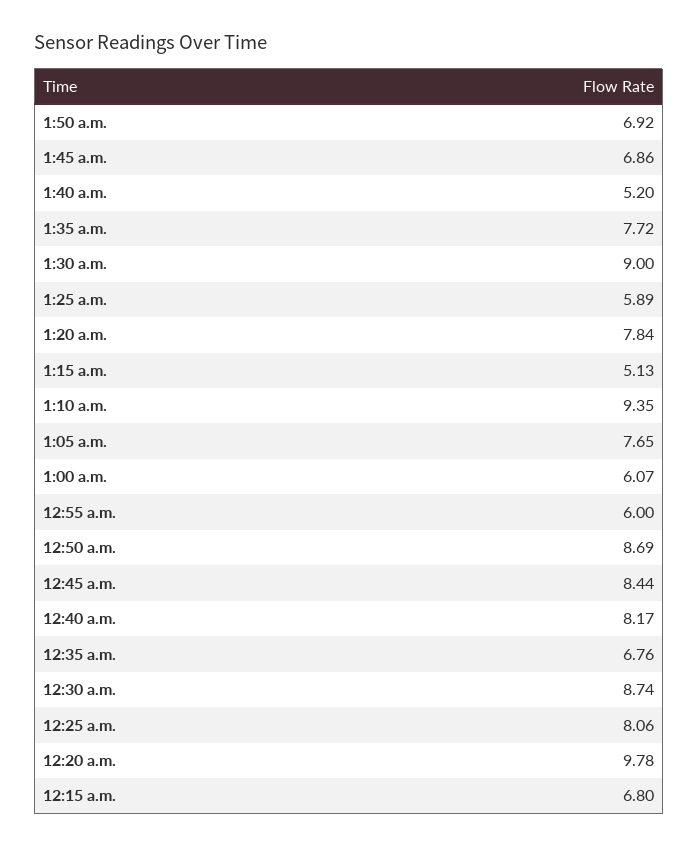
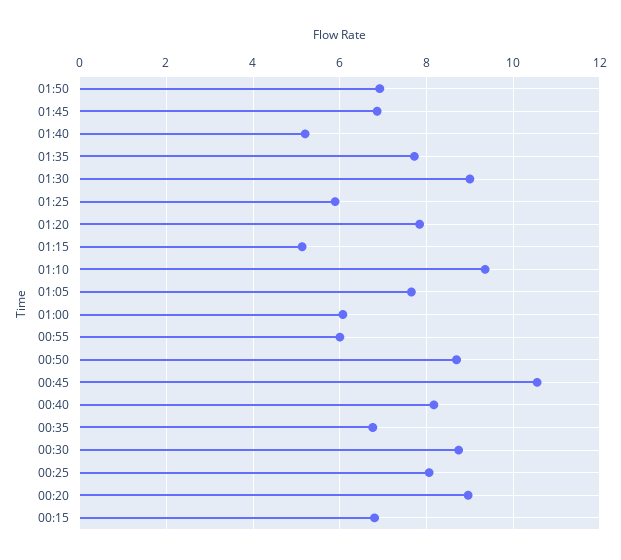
12:45 a.m.: 8.44 -> 10.6
12:20 a.m.: 9.78 -> 9

